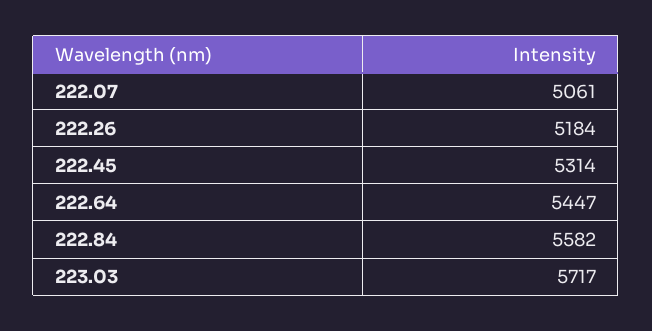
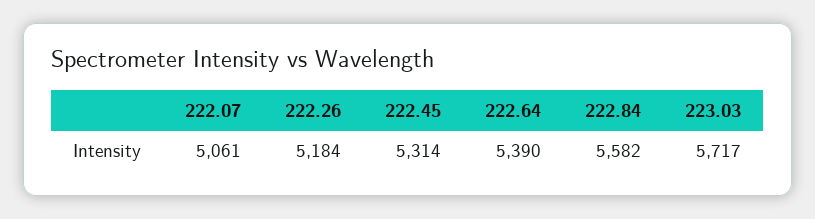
222.64: 5447 -> 5390

